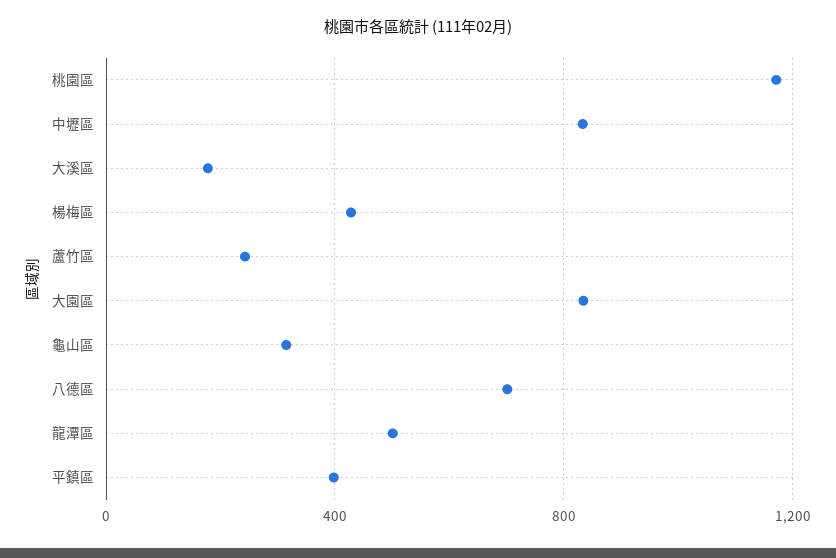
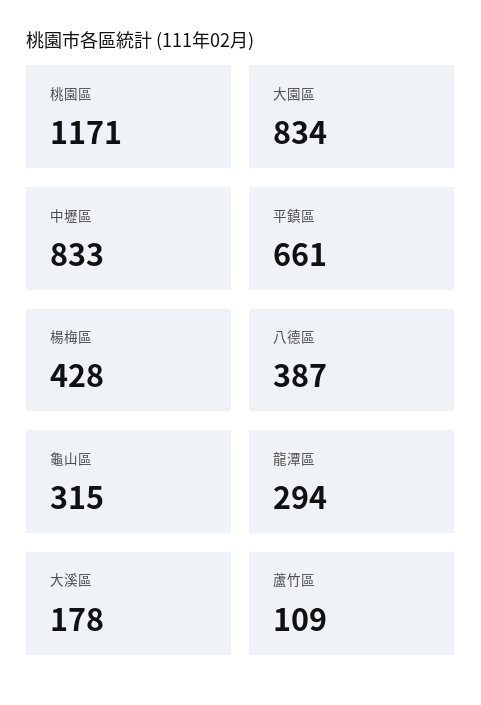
蘆竹區: 250 -> 109
八德區: 700 -> 387
龍潭區: 500 -> 294
平鎮區: 400 -> 661

